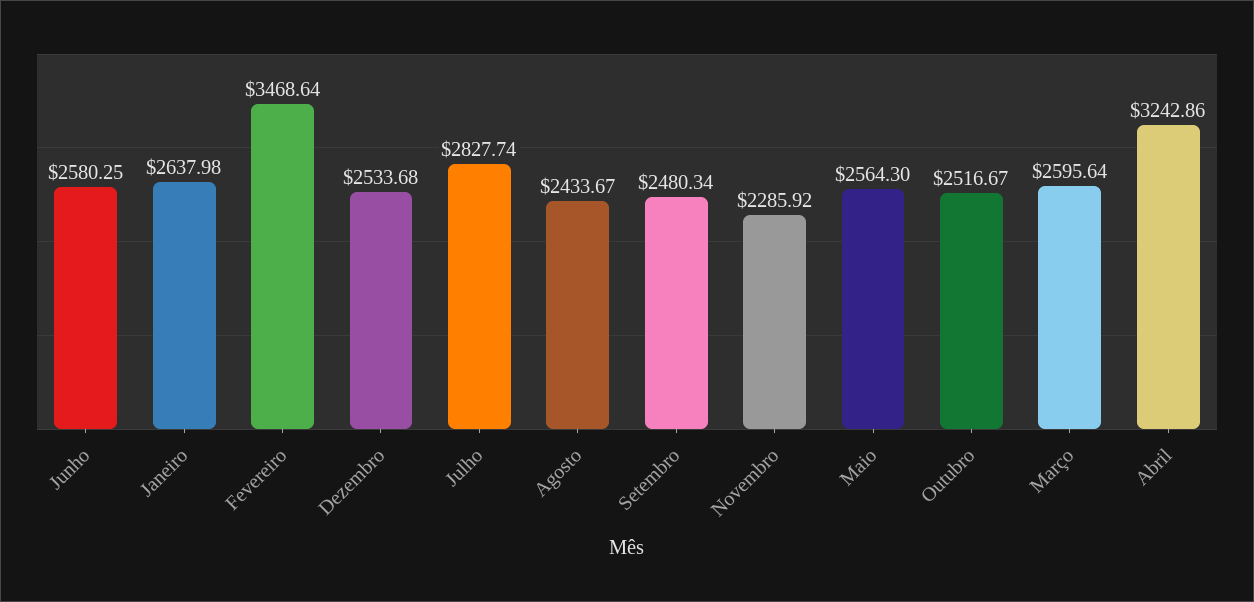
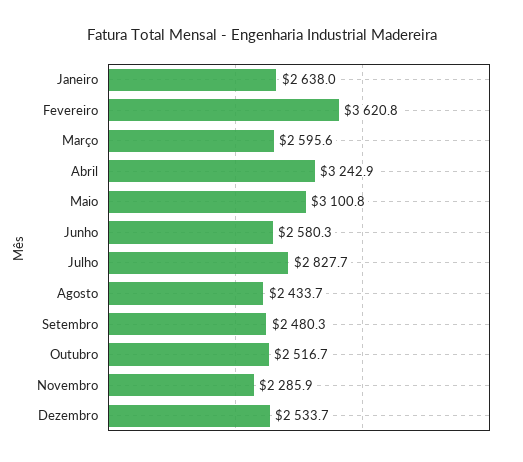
Fevereiro: 3468.64 -> 3620.8
Maio: 2564.3 -> 3100.8

